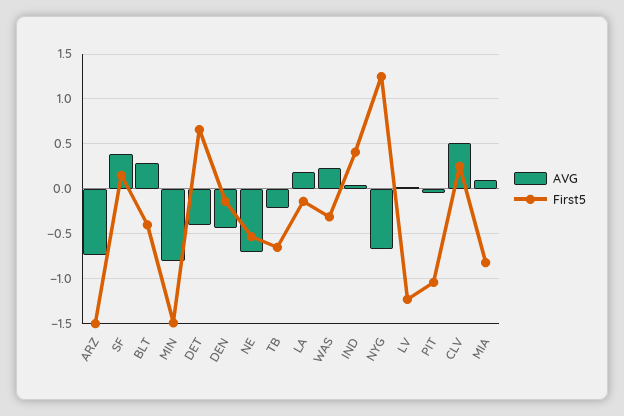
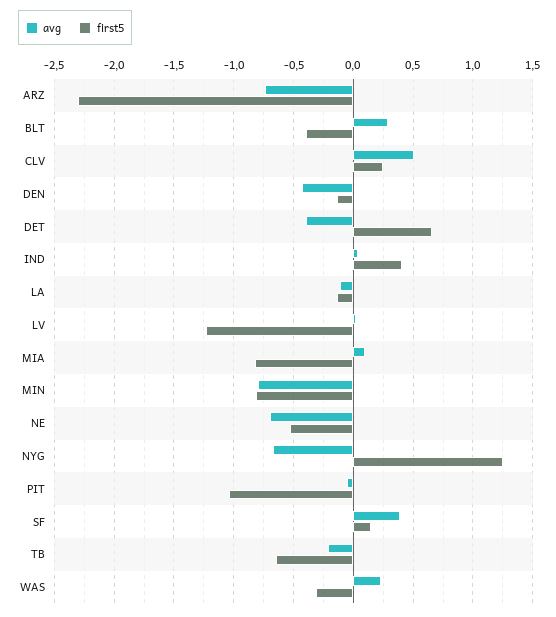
First5, ARZ: -1.5 -> -2.3
First5, MIN: -1.5 -> -0.8
AVG, LA: 0.2 -> -0.1

